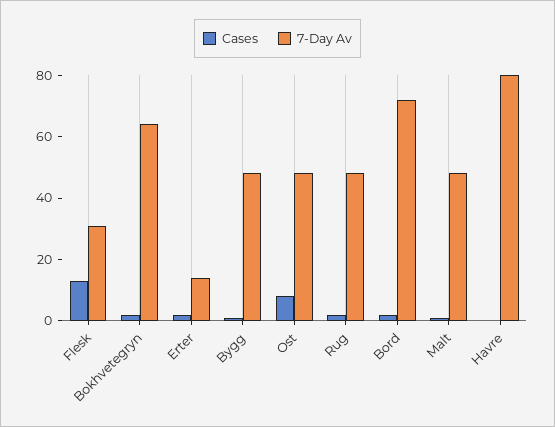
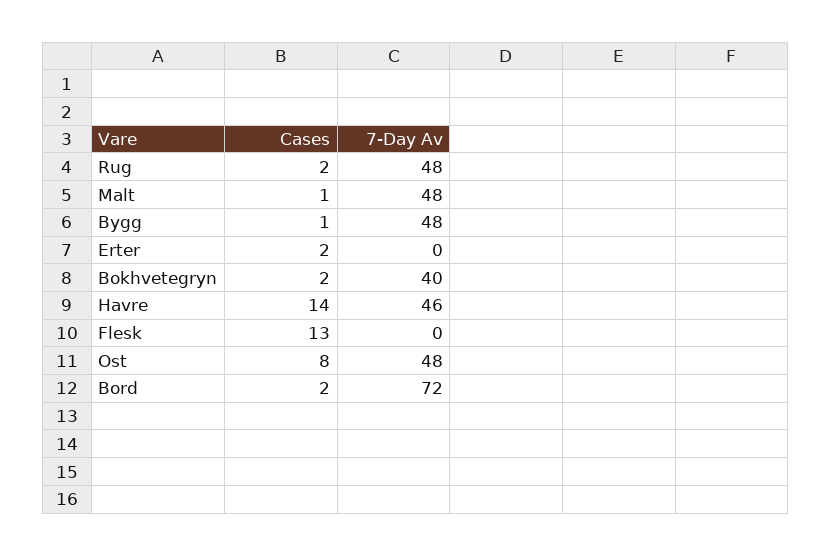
7-Day Av, Flesk: 30 -> 0
7-Day Av, Bokhvetegryn: 65 -> 40
7-Day Av, Erter: 15 -> 0
Cases, Havre: 0 -> 14
7-Day Av, Havre: 80 -> 46

